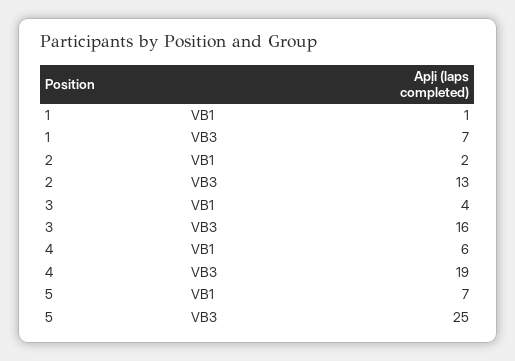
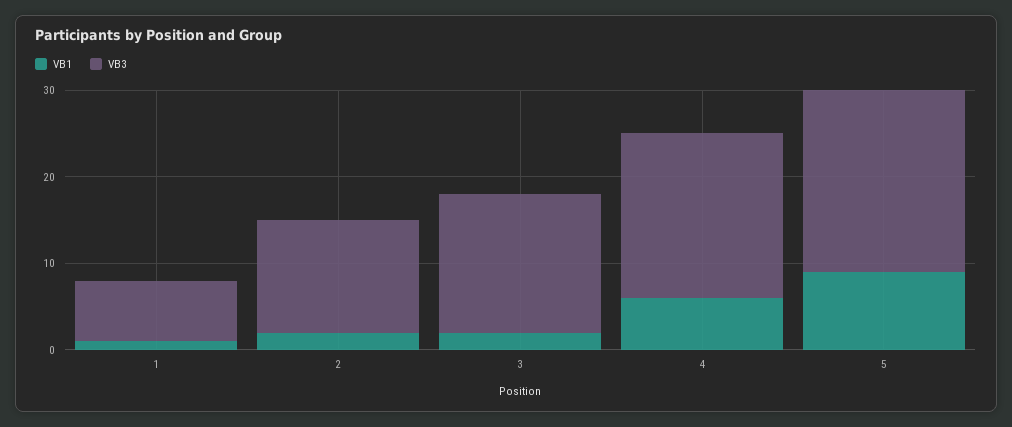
VB1, 3: 4 -> 2
VB1, 5: 7 -> 9
VB3, 5: 25 -> 21

